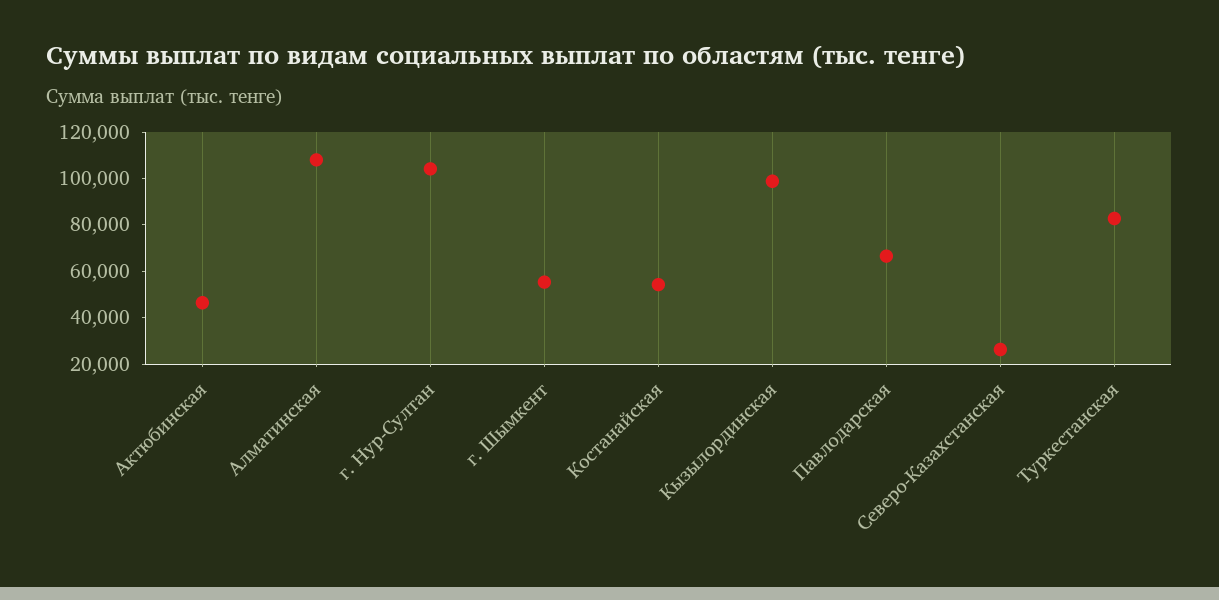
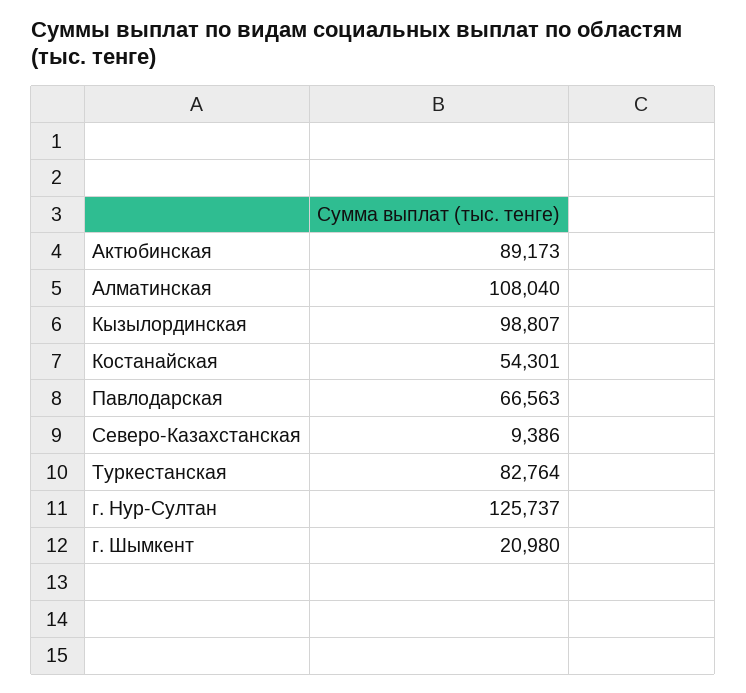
Актюбинская: 45000 -> 89173
г. Нур-Султан: 105000 -> 125737
г. Шымкент: 55000 -> 20980
Северо-Казахстанская: 25000 -> 9386

